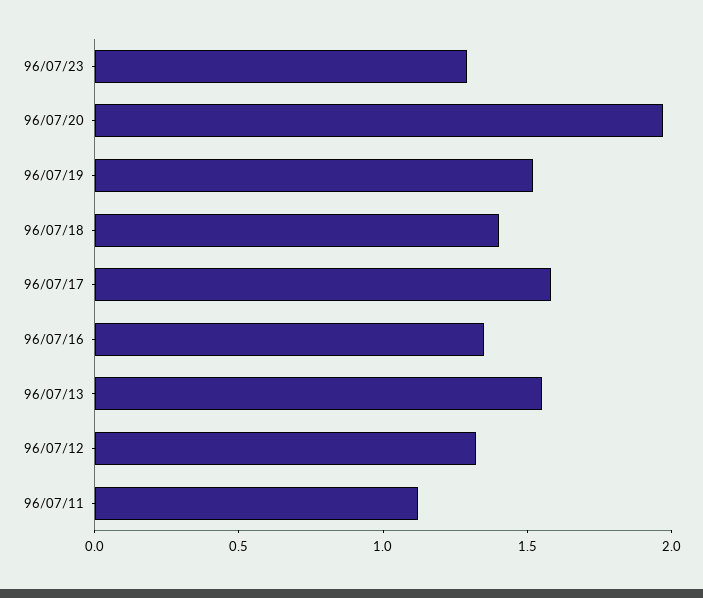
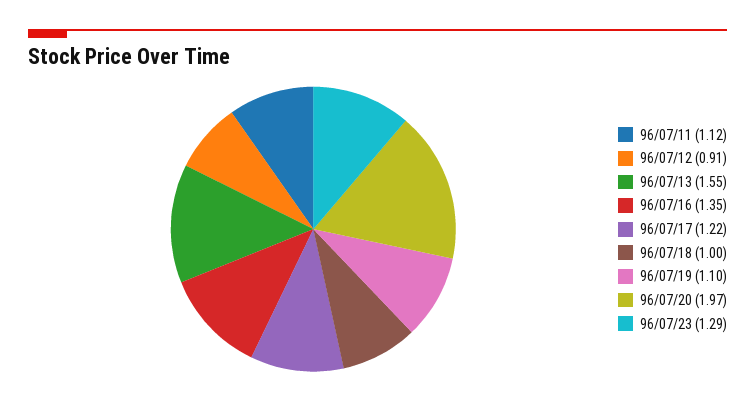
96/07/19: 1.5 -> 1.1
96/07/18: 1.4 -> 1
96/07/17: 1.6 -> 1.22
96/07/12: 1.3 -> 0.91

